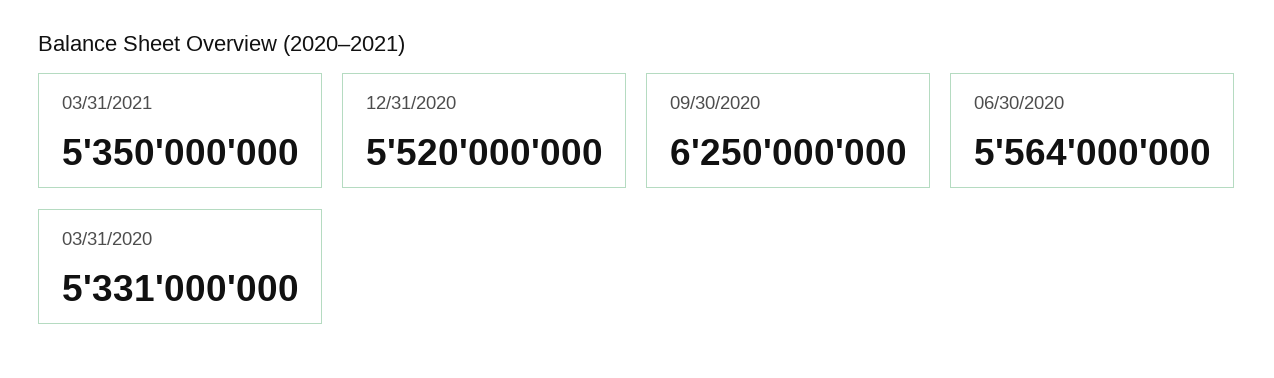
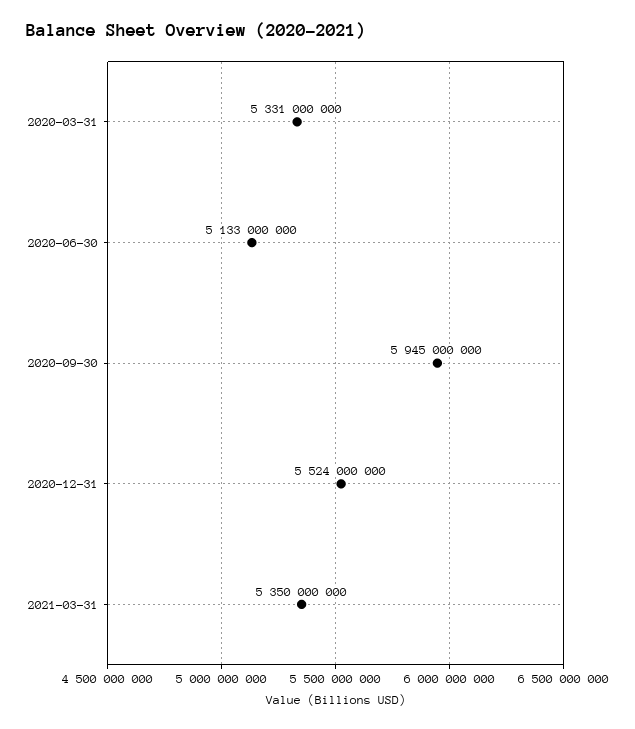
12/31/2020: 5520000000 -> 5524000000
09/30/2020: 6250000000 -> 5945000000
06/30/2020: 5564000000 -> 5133000000

